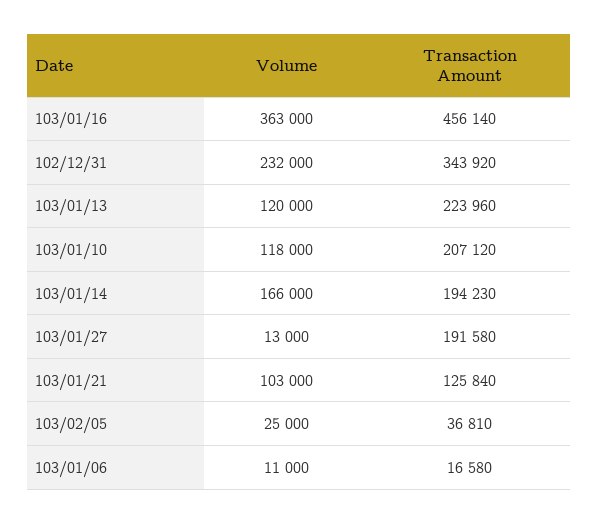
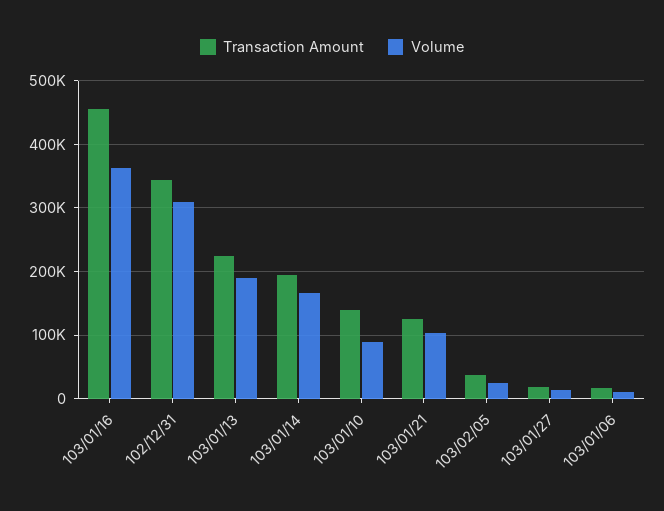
Volume, 102/12/31: 232000 -> 310000
Volume, 103/01/13: 120000 -> 190000
Volume, 103/01/10: 118000 -> 90000
Transaction Amount, 103/01/10: 207120 -> 140000
Transaction Amount, 103/01/27: 191580 -> 20000

